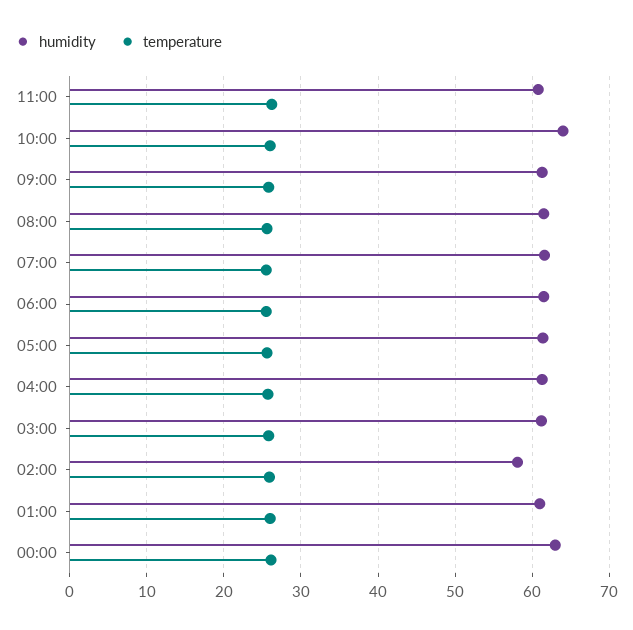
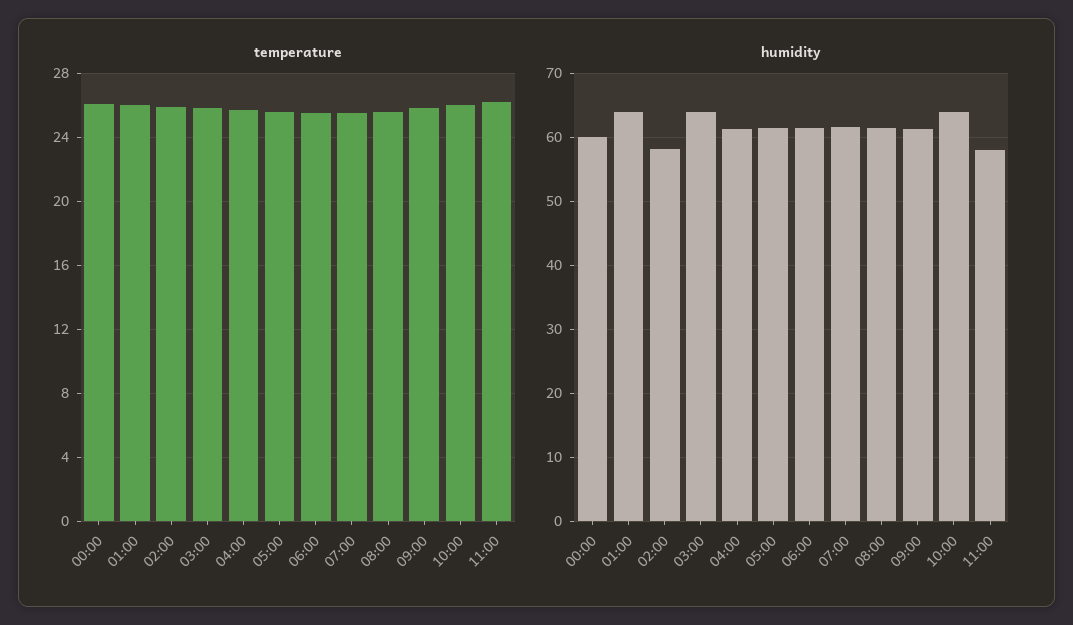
humidity, 11:00: 61 -> 58
humidity, 03:00: 61 -> 64
humidity, 01:00: 61 -> 64
humidity, 00:00: 63 -> 60

